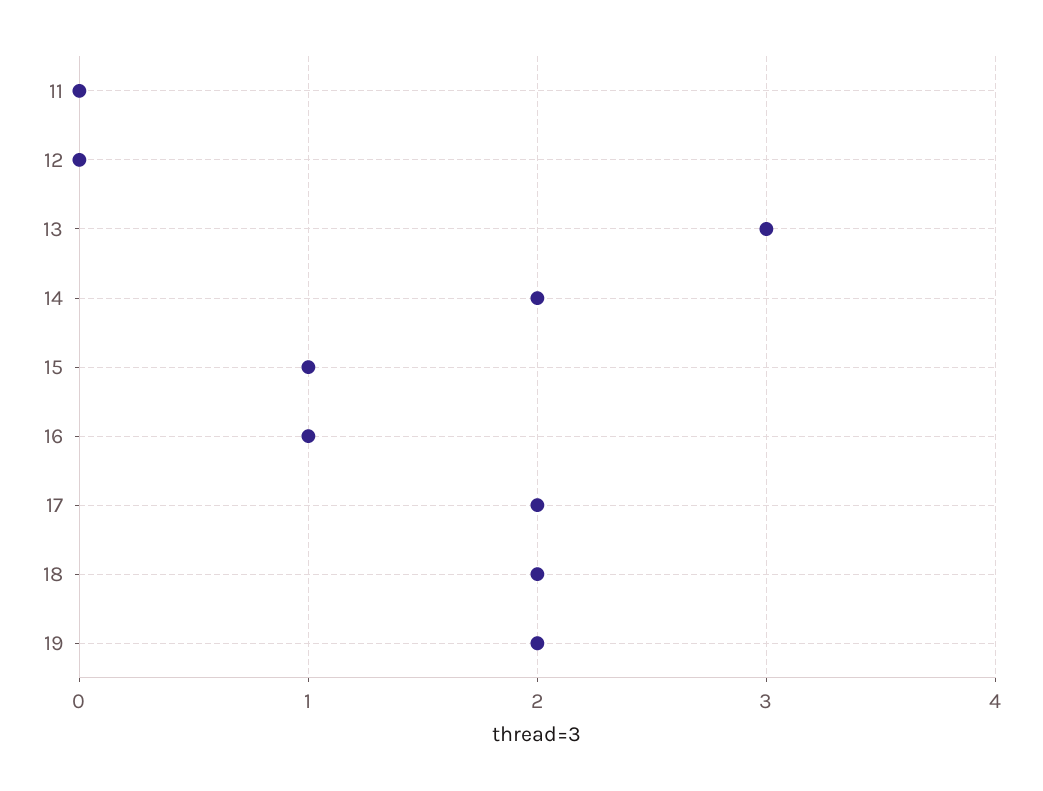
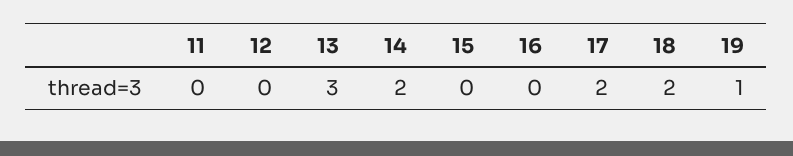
15: 1 -> 0
16: 1 -> 0
19: 2 -> 1

